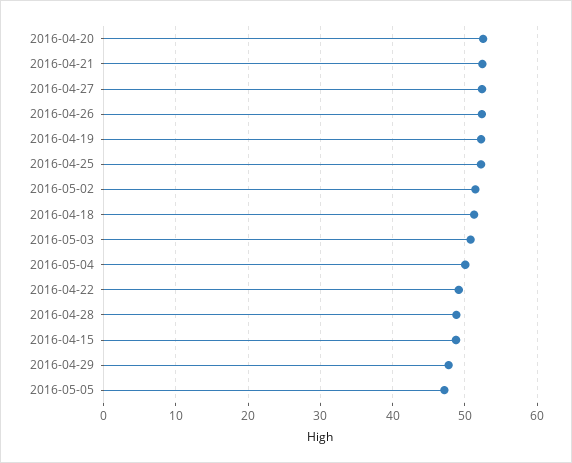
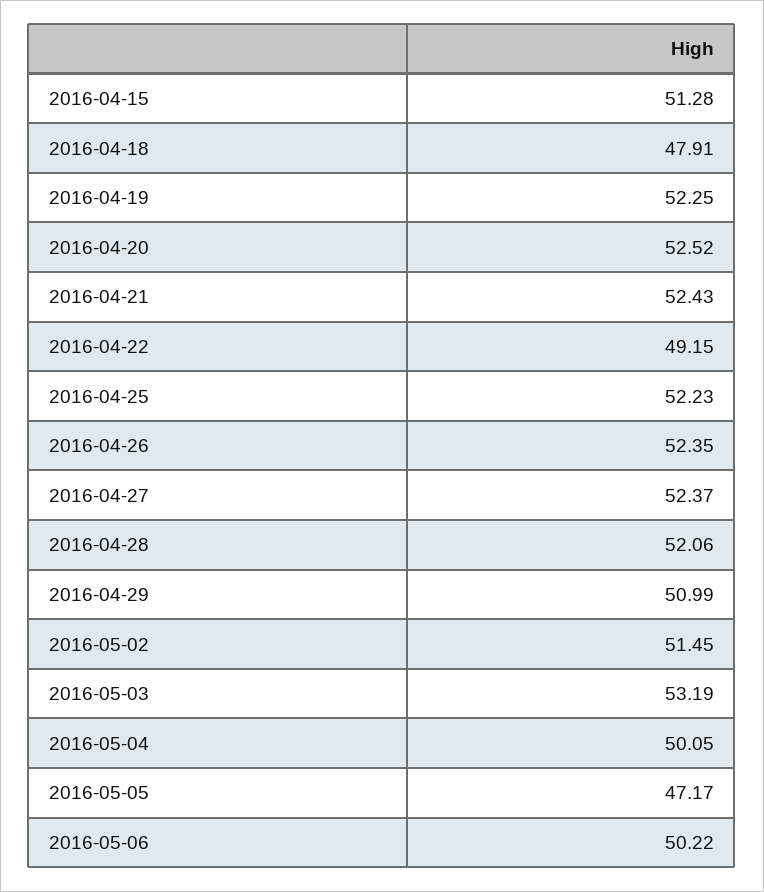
2016-04-18: 51 -> 47.91
2016-05-03: 51 -> 53.19
2016-04-28: 49 -> 52.06
2016-04-15: 49 -> 51.28
2016-04-29: 48 -> 50.99
2016-05-06: none -> 50.22

